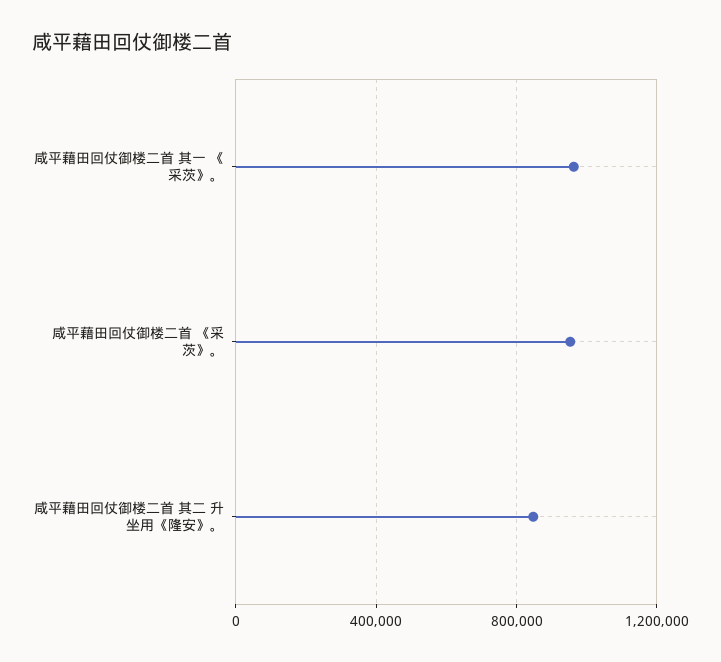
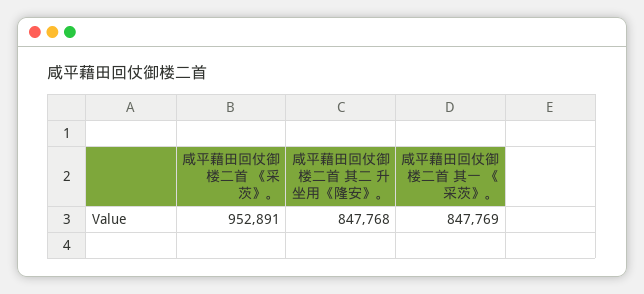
咸平藉田回仗御楼二首 其一 《采茨》。: 950000 -> 847769

